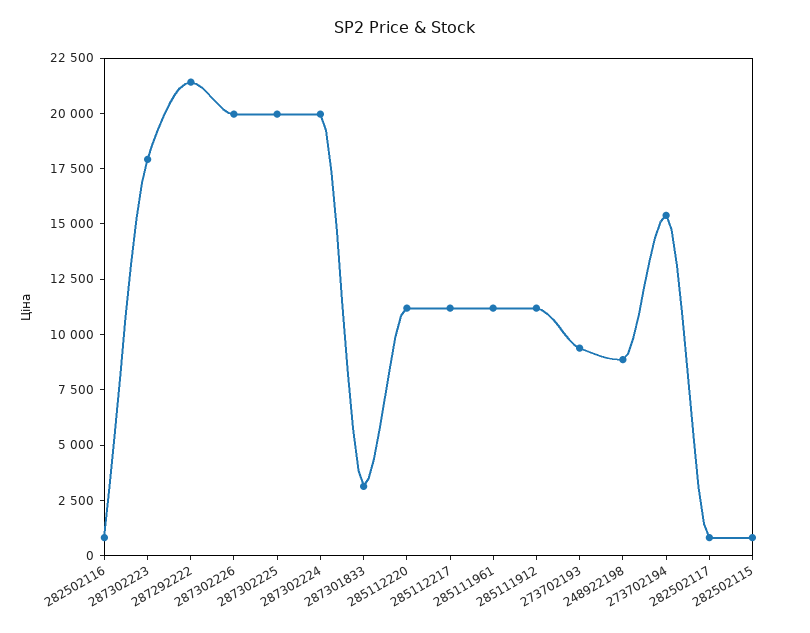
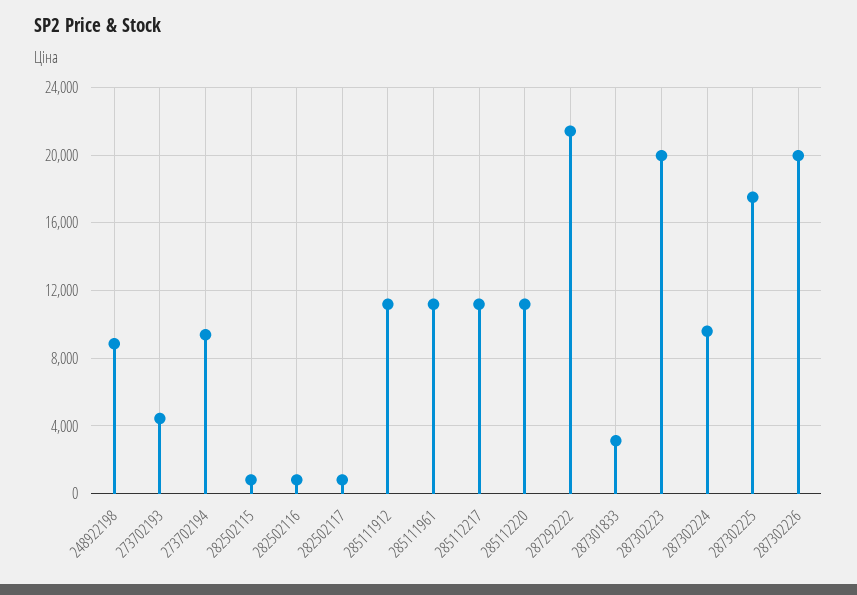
287302223: 18000 -> 20000
287302225: 20000 -> 17500
287302224: 20000 -> 9500
273702193: 9500 -> 4500
273702194: 15500 -> 9500

